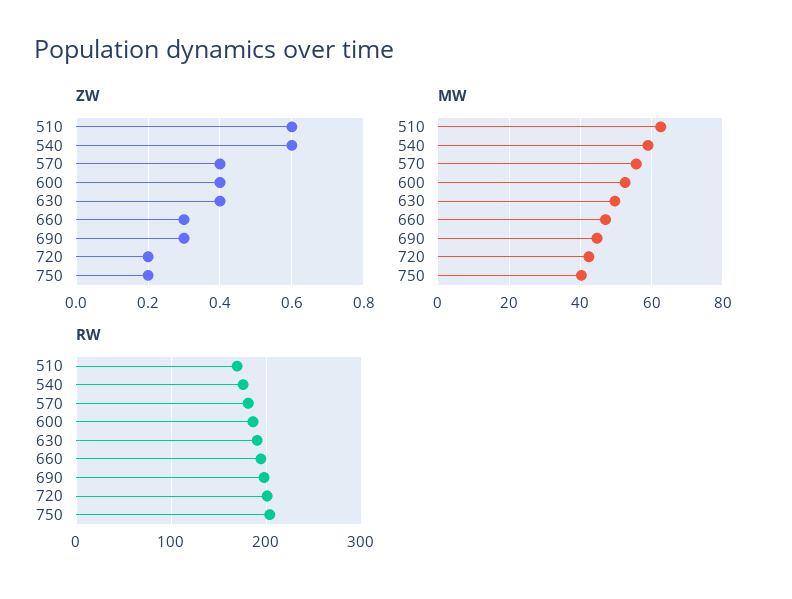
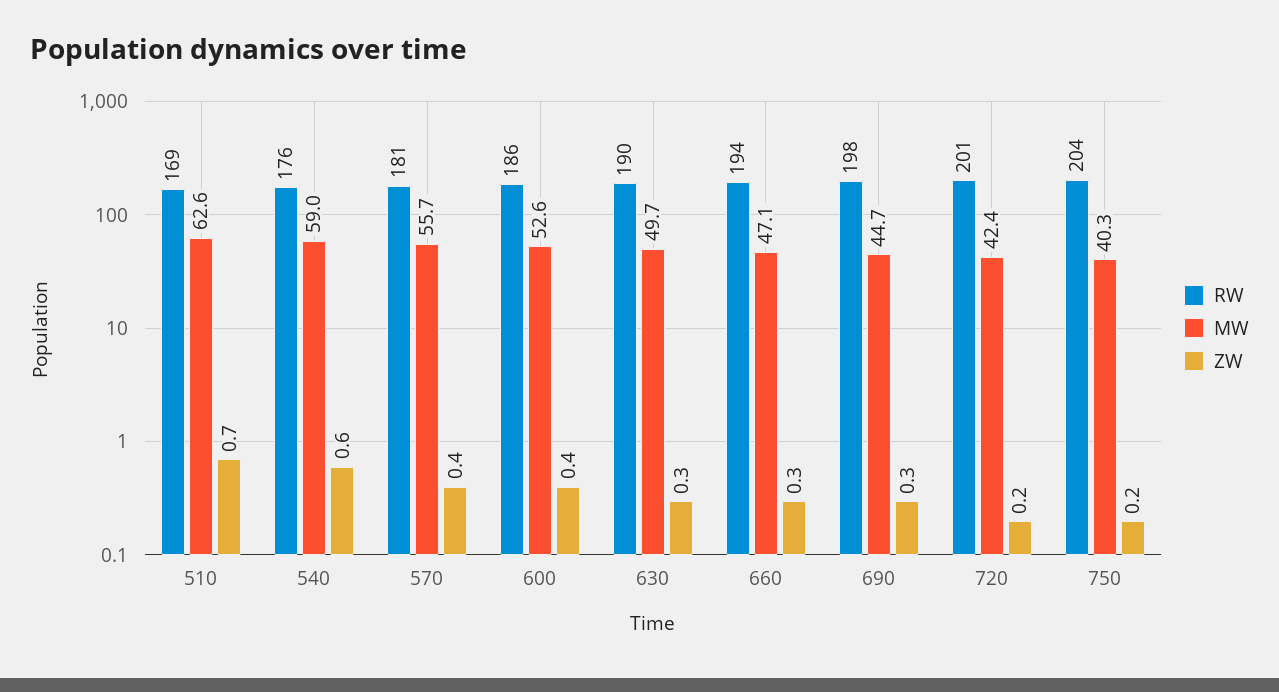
ZW, 510: 0.6 -> 0.7
ZW, 630: 0.4 -> 0.3

